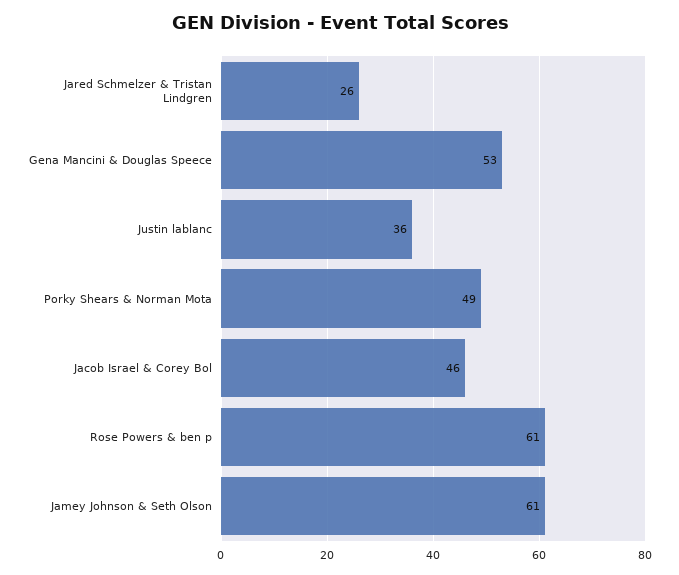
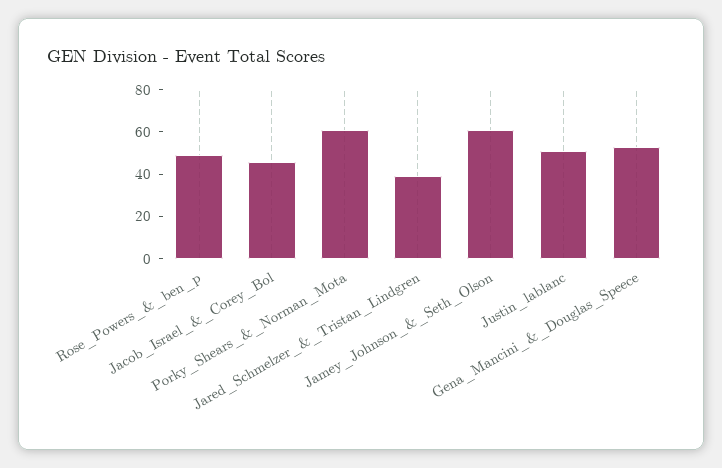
Jared Schmelzer & Tristan Lindgren: 26 -> 40
Justin lablanc: 36 -> 50
Porky Shears & Norman Mota: 49 -> 60
Rose Powers & ben p: 61 -> 50

